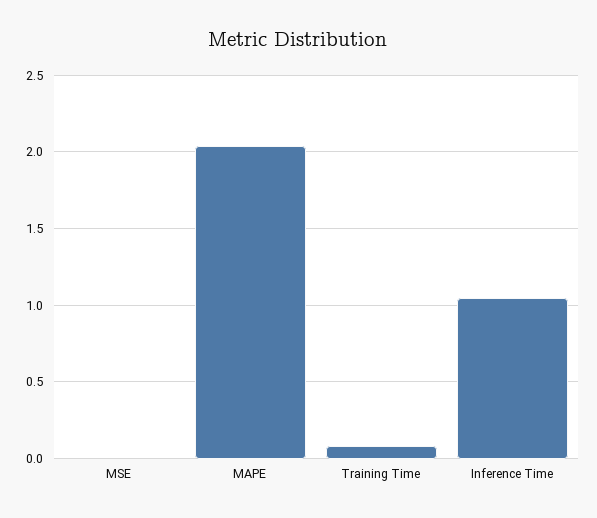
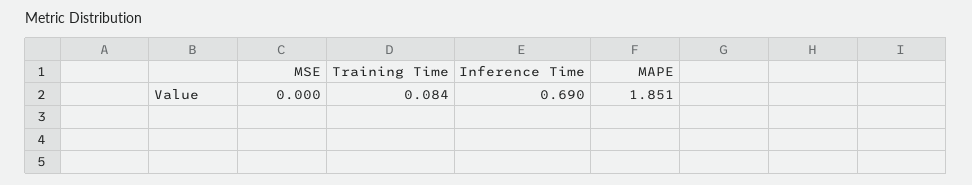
MAPE: 2.05 -> 1.851
Inference Time: 1.05 -> 0.69

